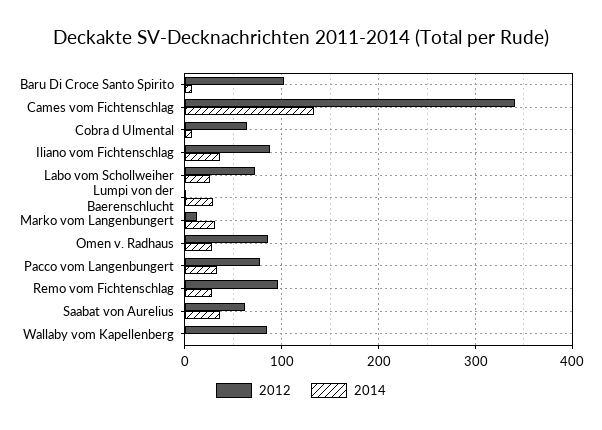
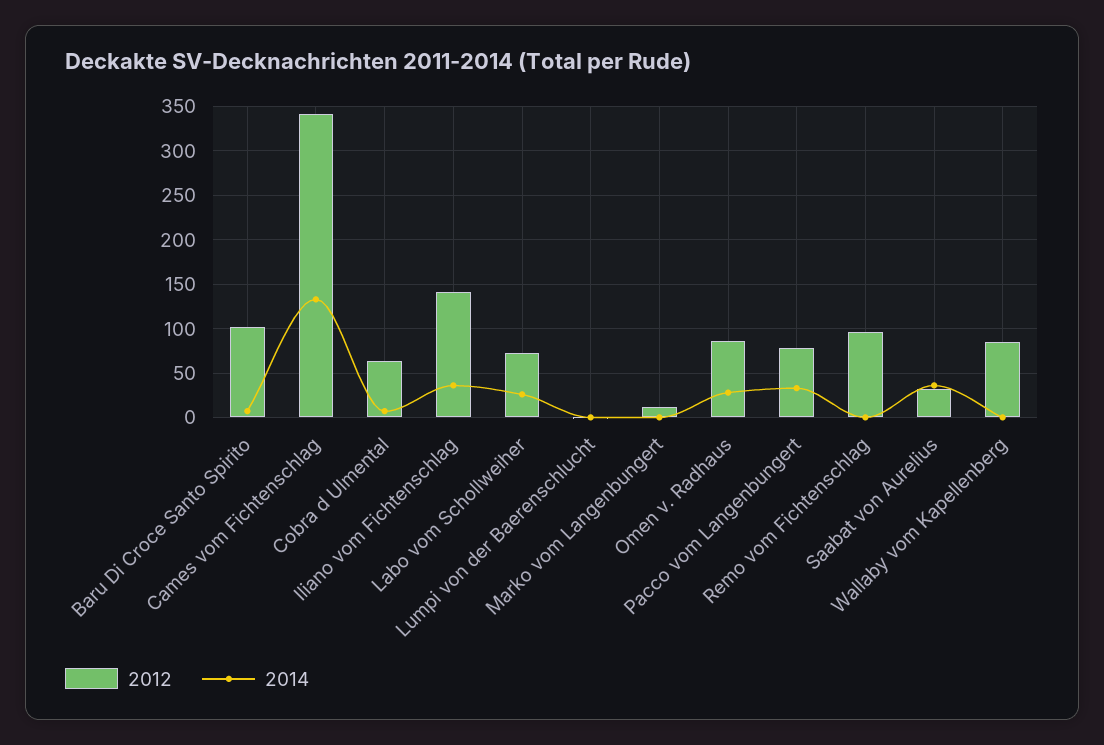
2012, Iliano vom Fichtenschlag: 90 -> 140
2014, Lumpi von der Baerenschlucht: 30 -> 0
2014, Marko vom Langenbungert: 30 -> 0
2014, Remo vom Fichtenschlag: 30 -> 0
2012, Saabat von Aurelius: 60 -> 30

